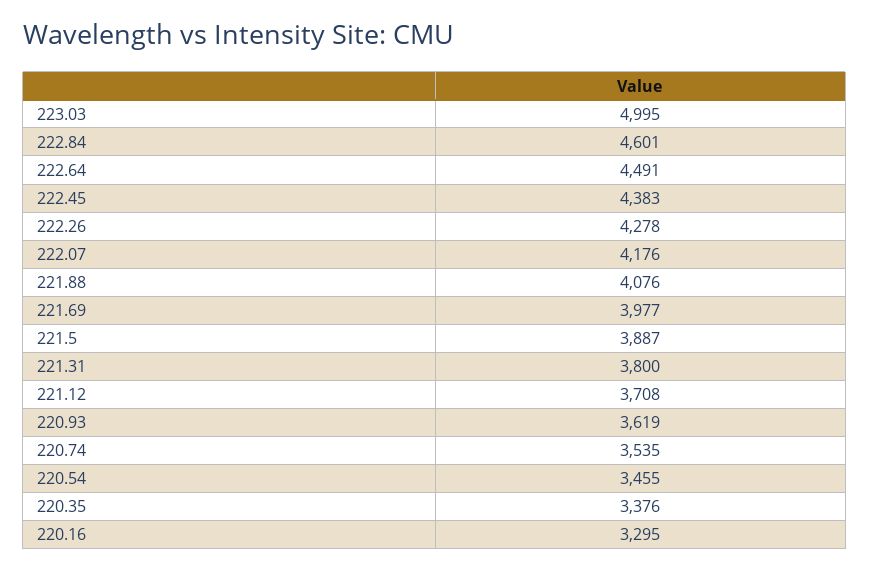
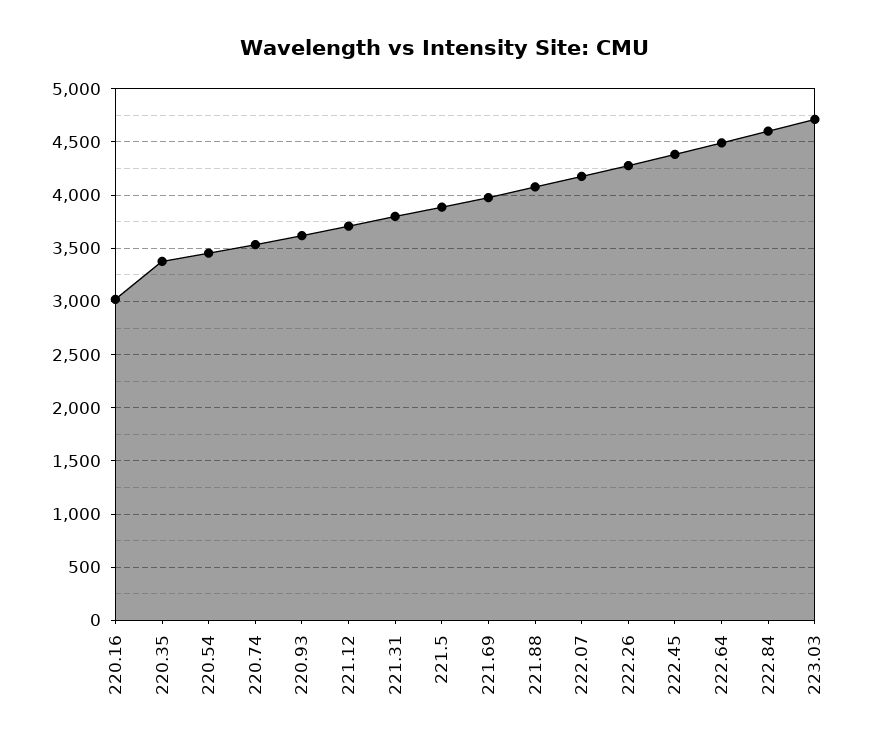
223.03: 4995 -> 4700
220.16: 3295 -> 3000

